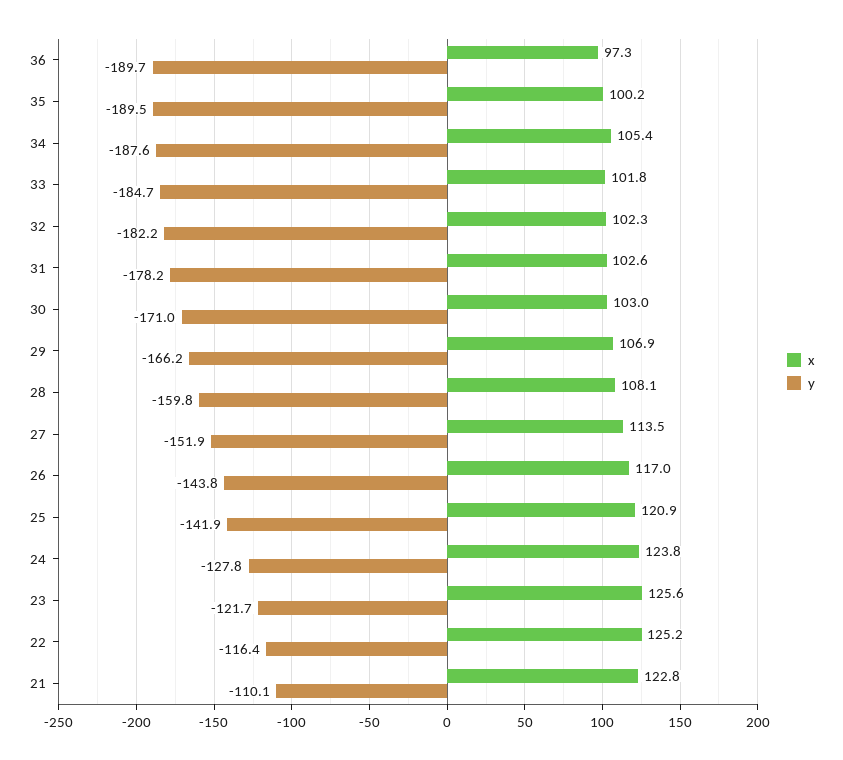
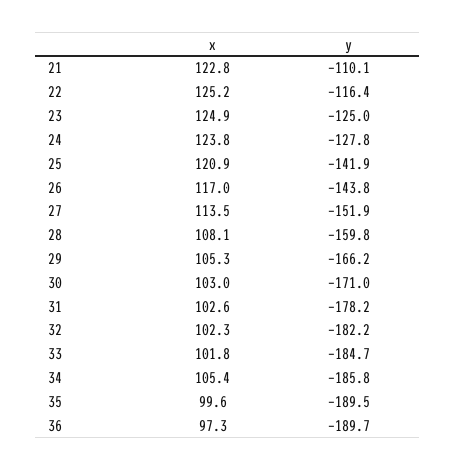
x, 35: 100.2 -> 99.6
y, 34: -187.6 -> -185.8
x, 29: 106.9 -> 105.3
x, 23: 125.6 -> 124.9
y, 23: -121.7 -> -125

